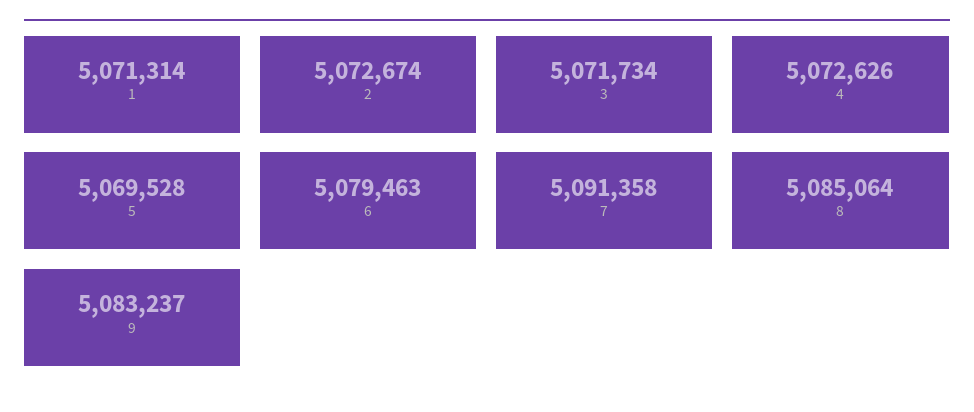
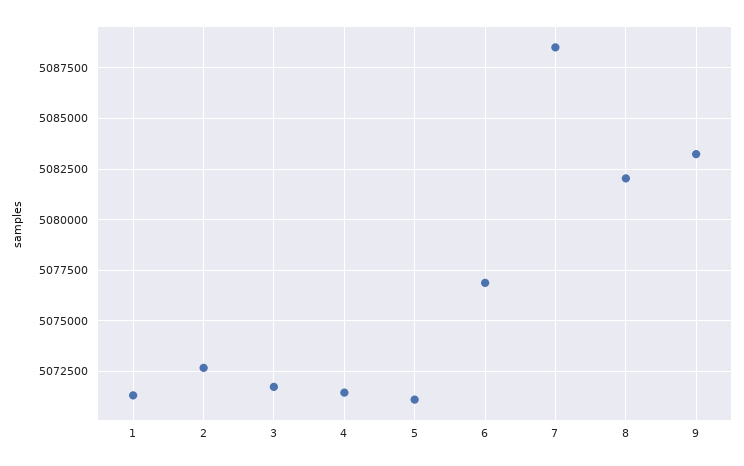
4: 5072626 -> 5071500
5: 5069528 -> 5071000
6: 5079463 -> 5077000
7: 5091358 -> 5088500
8: 5085064 -> 5082000

